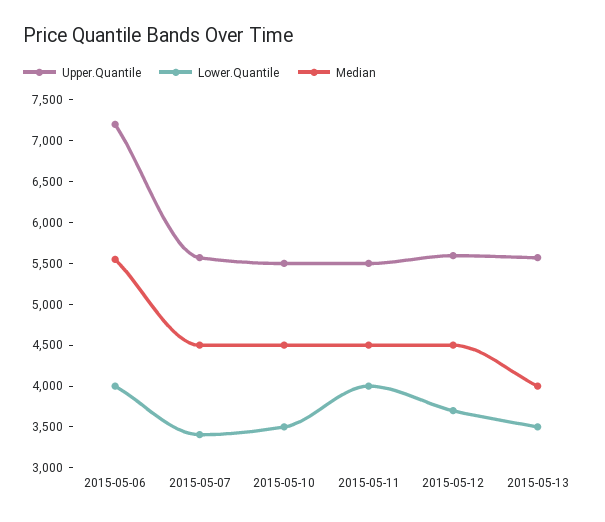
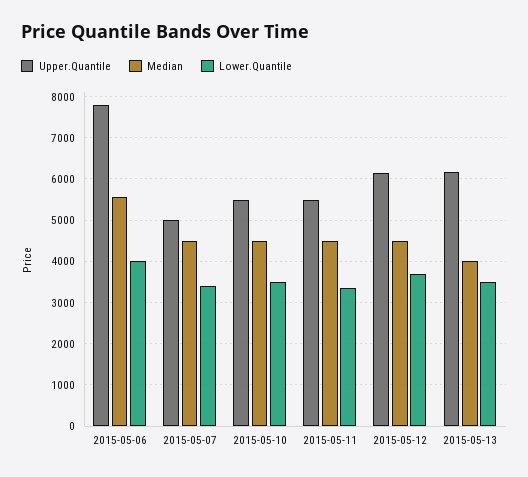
Upper.Quantile, 2015-05-06: 7200 -> 7800
Upper.Quantile, 2015-05-07: 5600 -> 5000
Lower.Quantile, 2015-05-11: 4000 -> 3400
Upper.Quantile, 2015-05-12: 5600 -> 6200
Upper.Quantile, 2015-05-13: 5600 -> 6200

